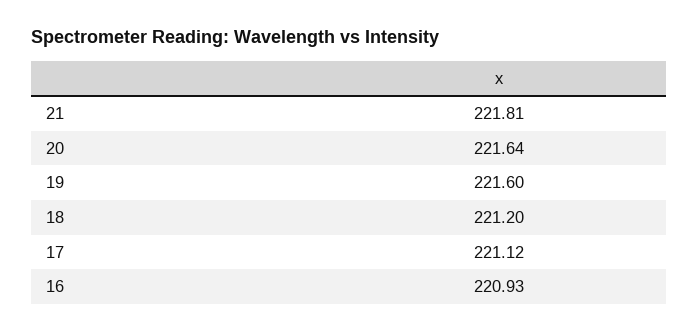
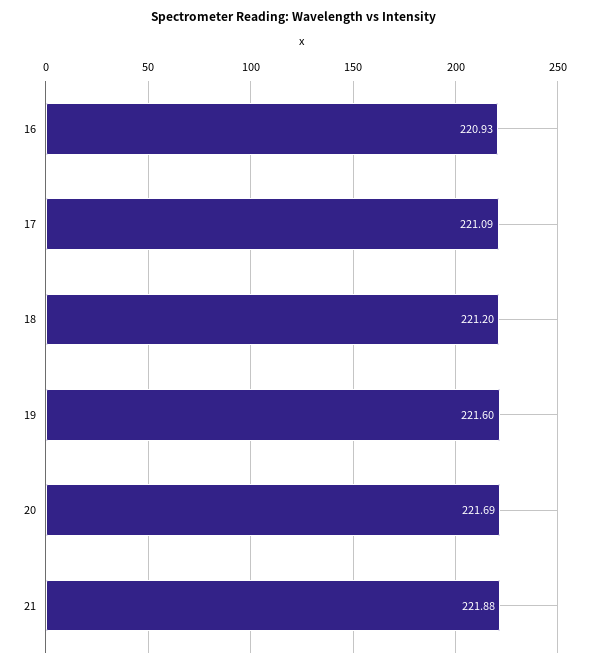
21: 221.81 -> 221.88
20: 221.64 -> 221.69
17: 221.12 -> 221.09

